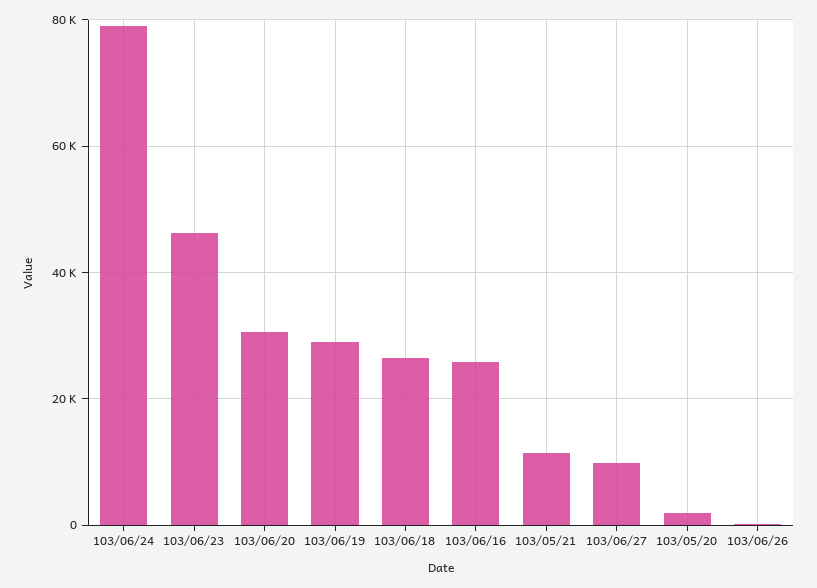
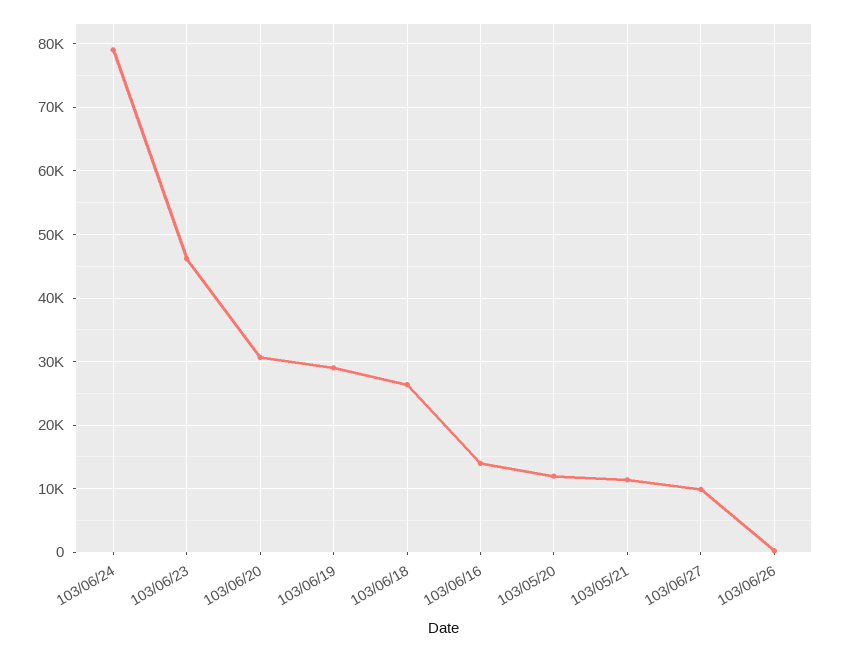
103/06/16: 26000 -> 14000
103/05/20: 2000 -> 12000

